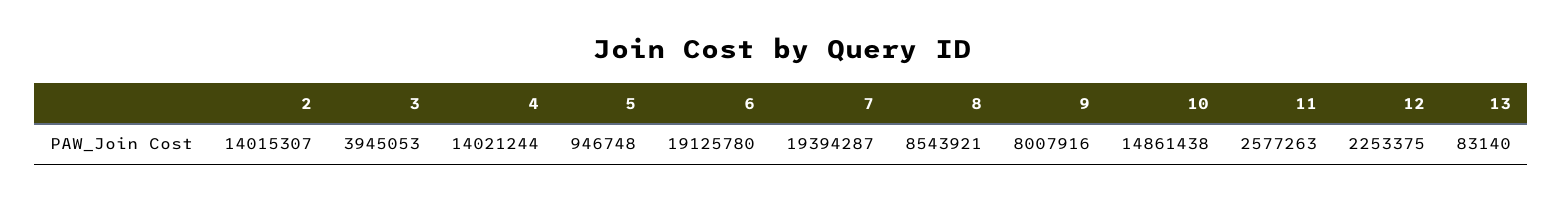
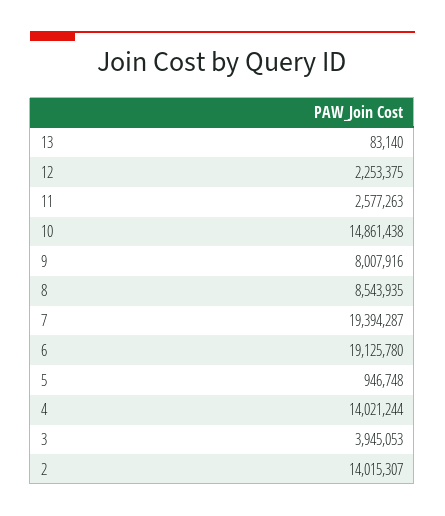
8: 8543921 -> 8543935

